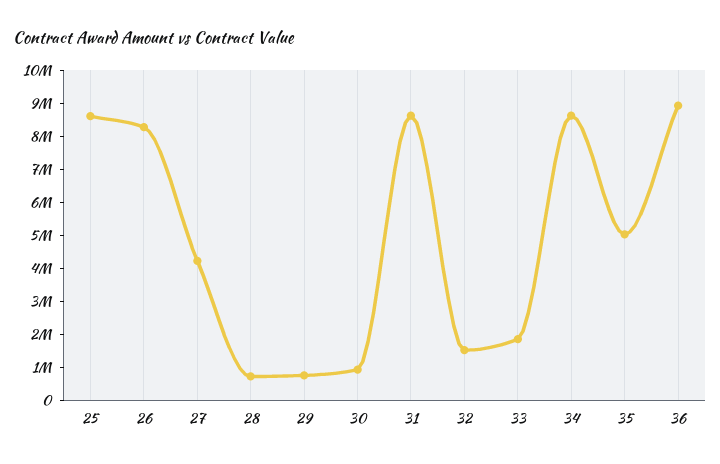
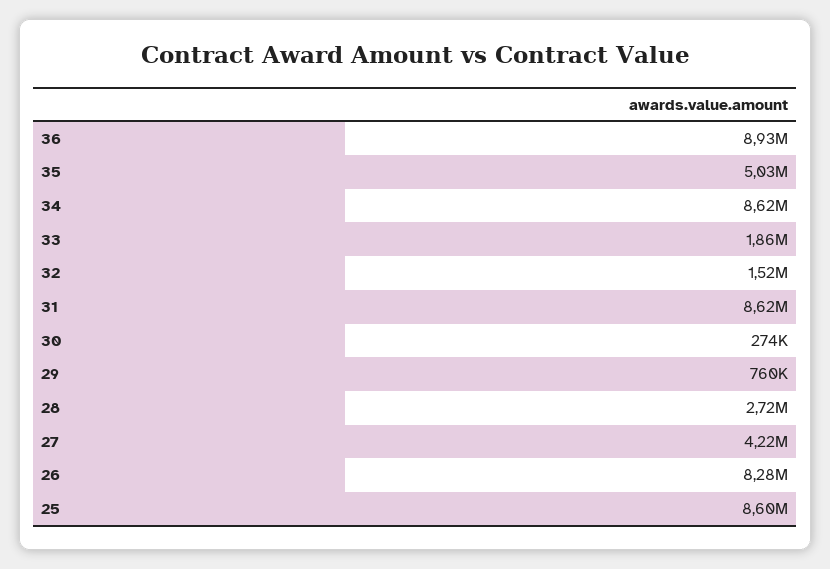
28: 750000 -> 2720000
30: 1000000 -> 274000

